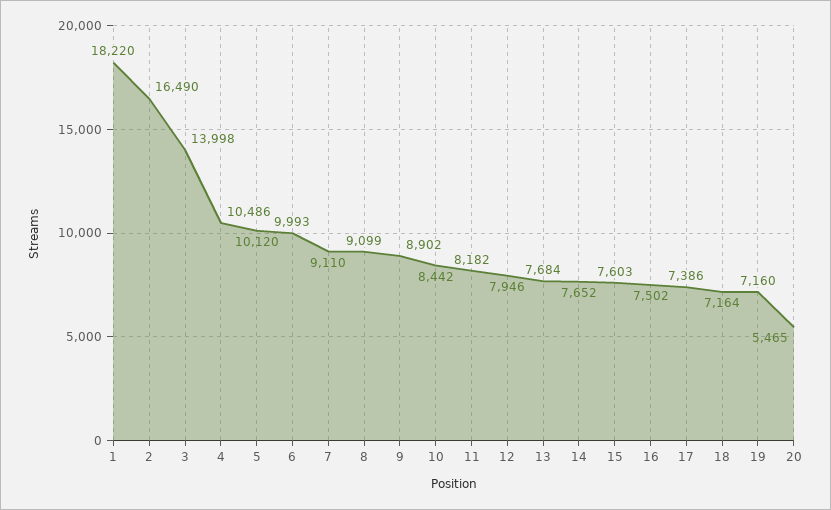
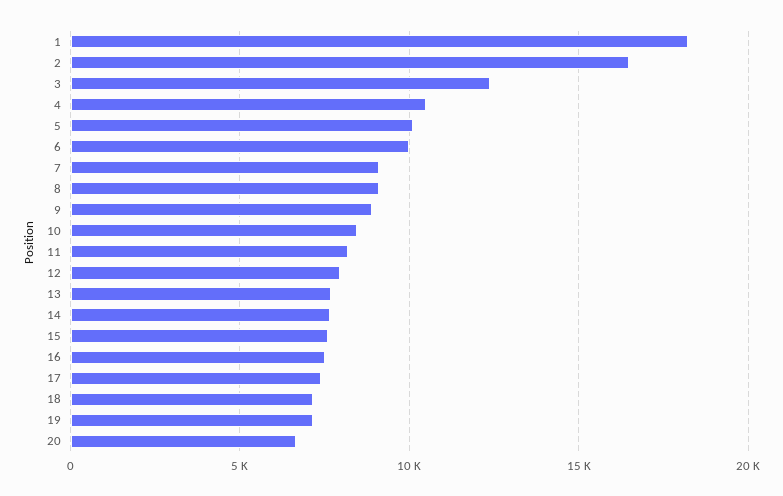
3: 13998 -> 12500
20: 5465 -> 6500

